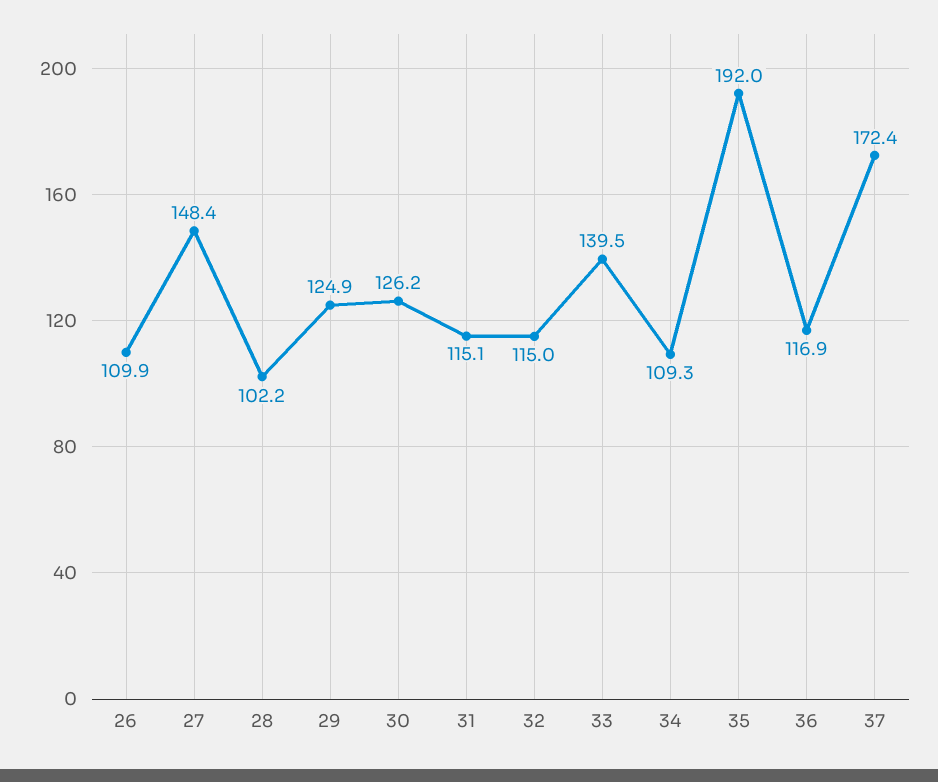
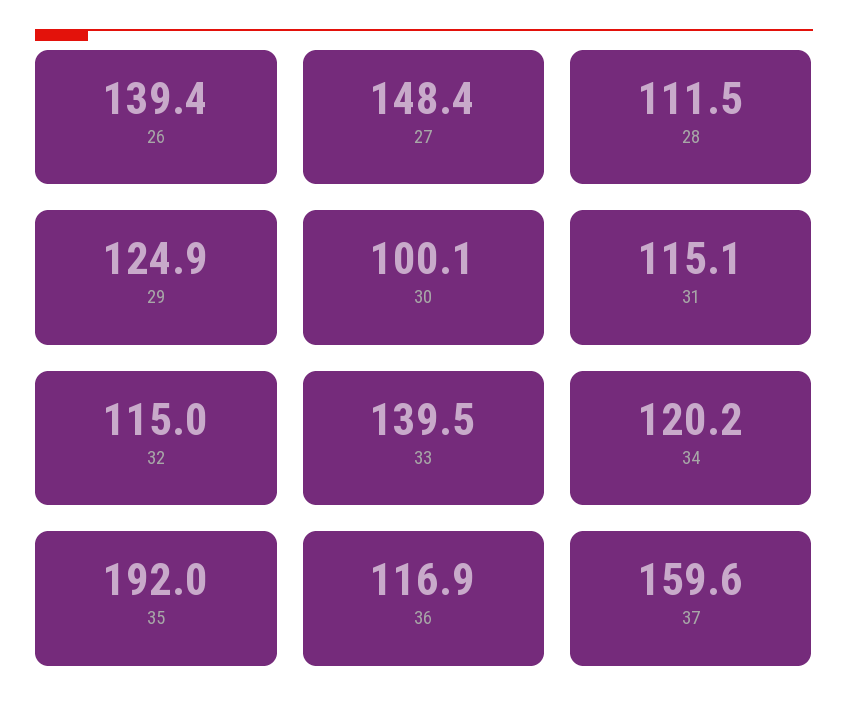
26: 109.9 -> 139.4
28: 102.2 -> 111.5
30: 126.2 -> 100.1
34: 109.3 -> 120.2
37: 172.4 -> 159.6

